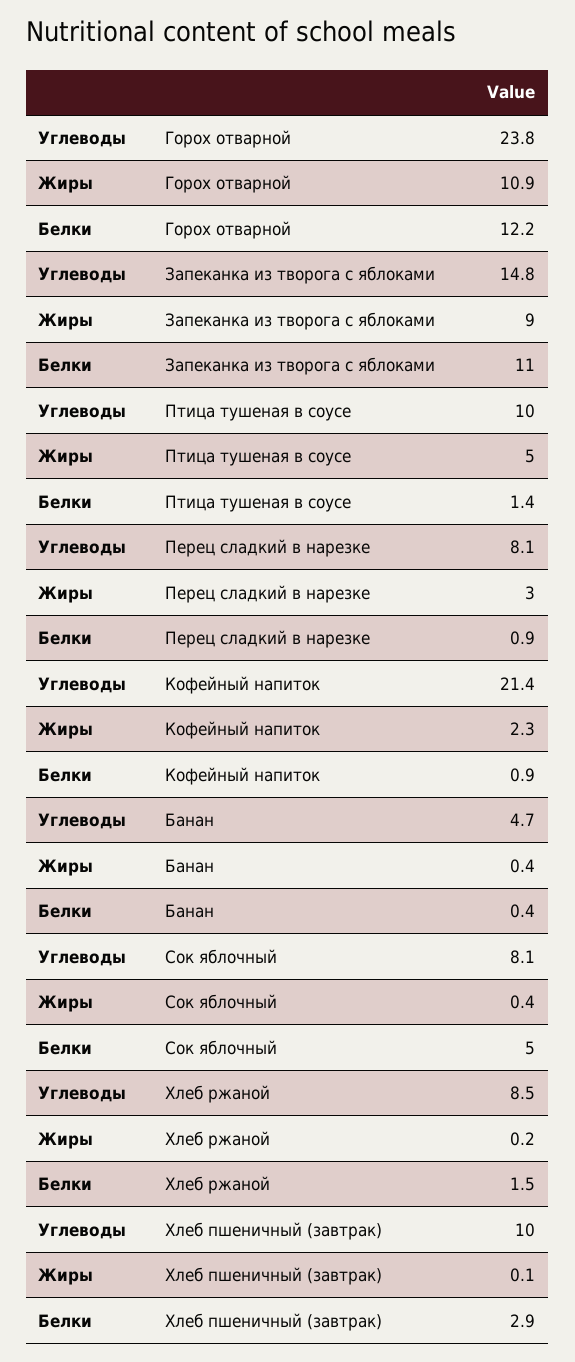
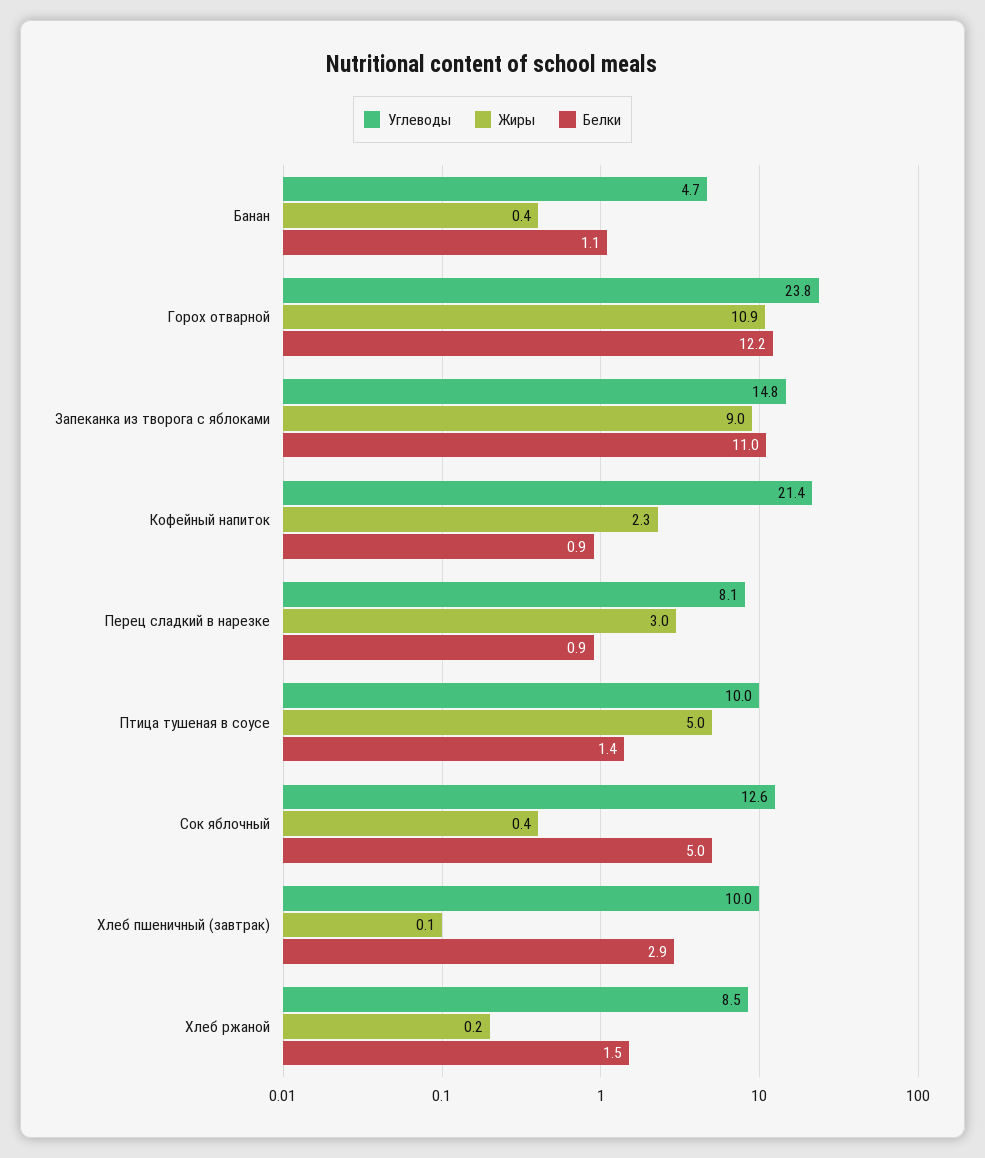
Белки, Банан: 0.4 -> 1.1
Углеводы, Сок яблочный: 8.1 -> 12.6

